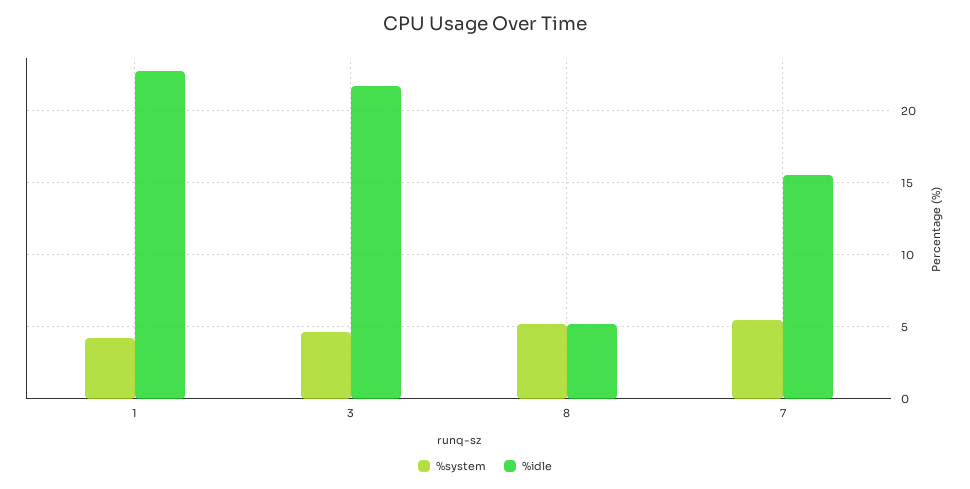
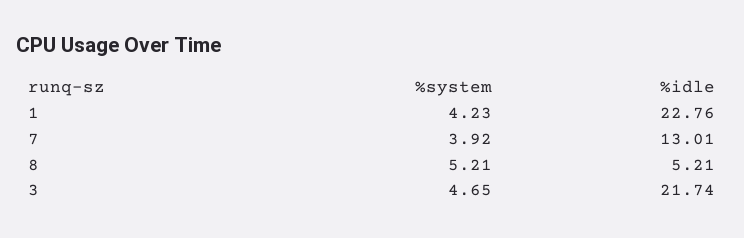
%system, 7: 5.5 -> 3.92
%idle, 7: 15.5 -> 13.01

